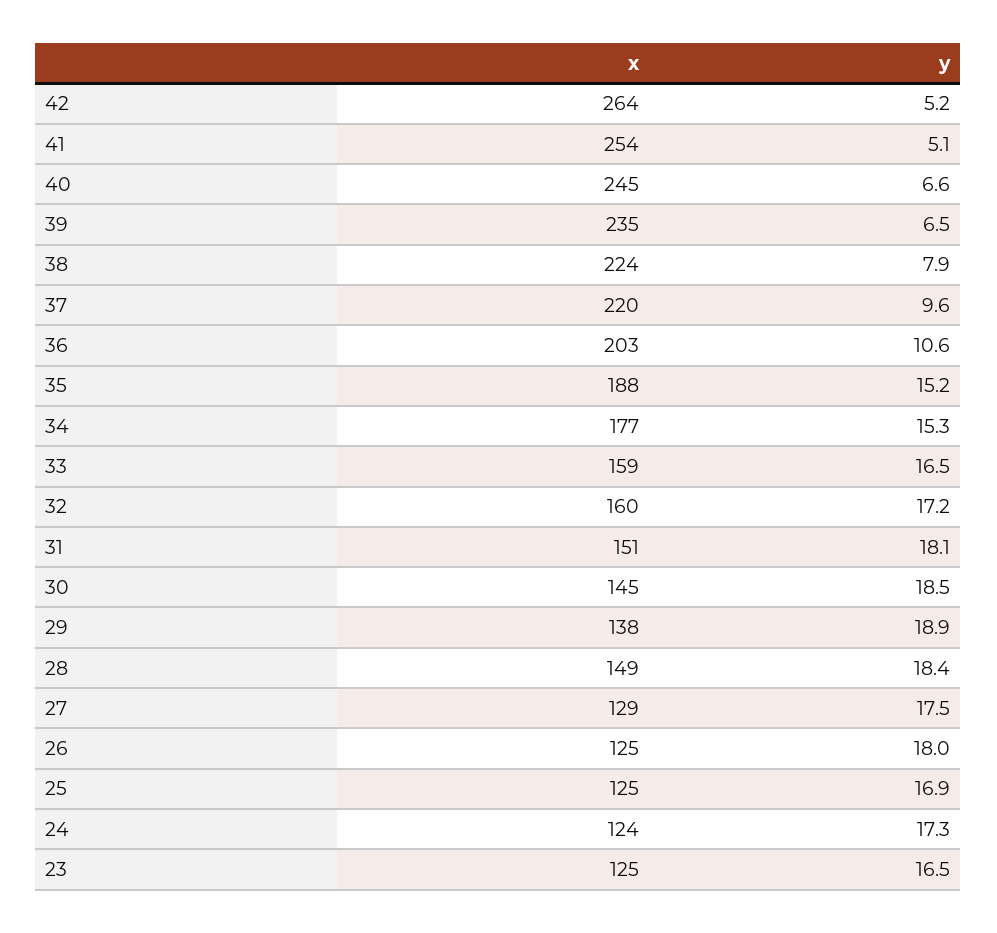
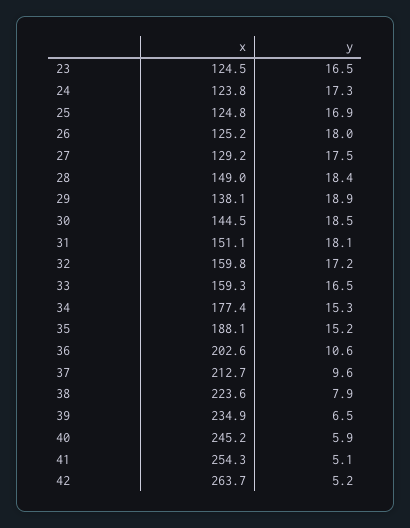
y, 40: 6.6 -> 5.9
x, 37: 220 -> 212.7

